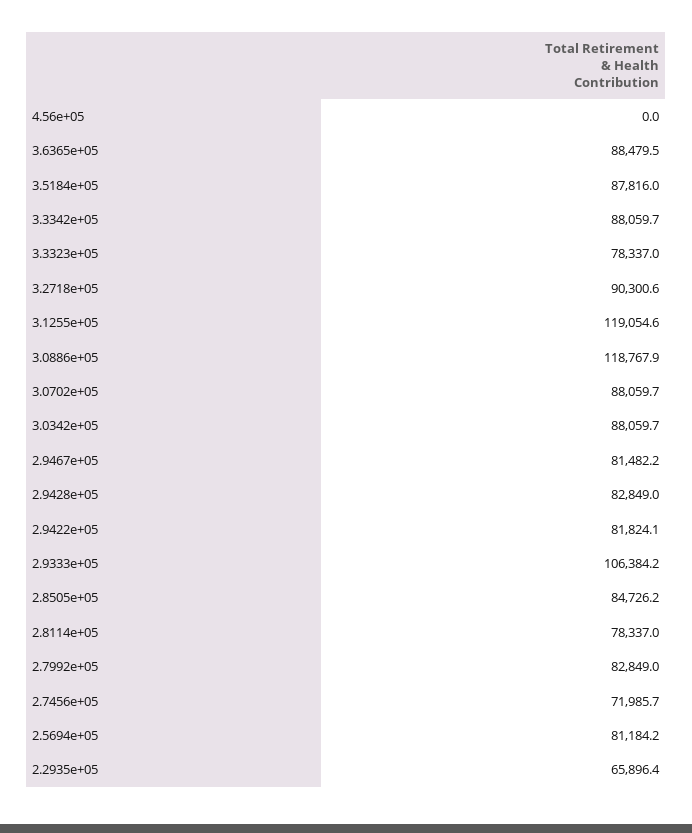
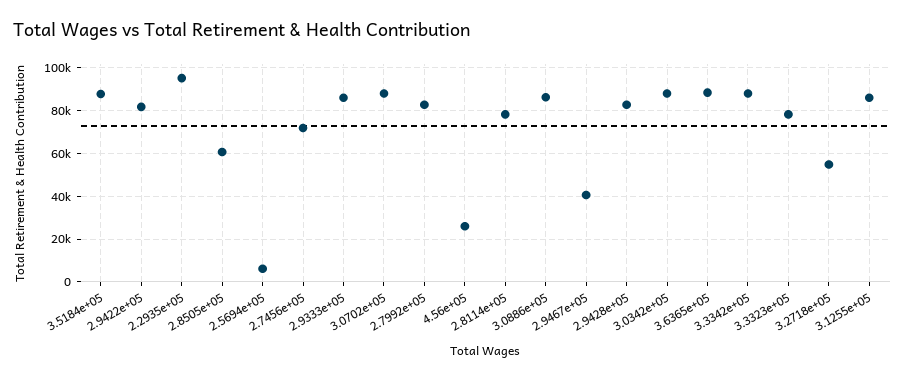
4.56e+05: 0 -> 25000
3.2718e+05: 90300.6 -> 55000
3.1255e+05: 119054.6 -> 85000
3.0886e+05: 118767.9 -> 85000
2.9467e+05: 81482.2 -> 40000
2.9333e+05: 106384.2 -> 85000
2.8505e+05: 84726.2 -> 60000
2.5694e+05: 81184.2 -> 5000
2.2935e+05: 65896.4 -> 95000

